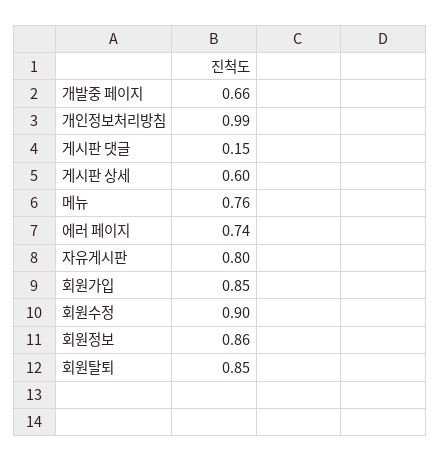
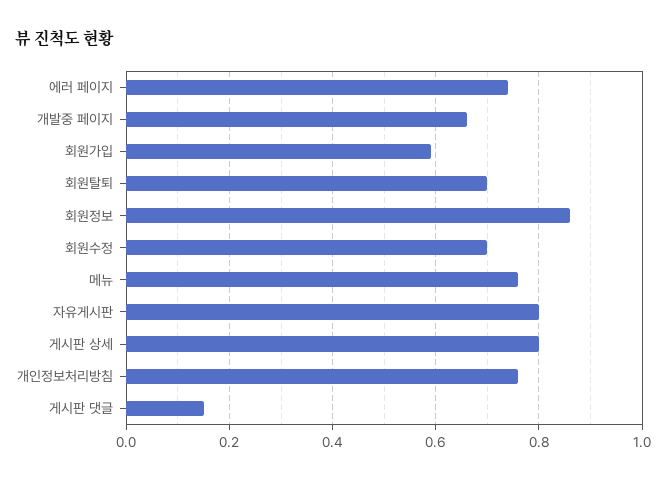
개인정보처리방침: 0.99 -> 0.75
게시판 상세: 0.6 -> 0.8
회원가입: 0.85 -> 0.6
회원수정: 0.9 -> 0.7
회원탈퇴: 0.85 -> 0.7

